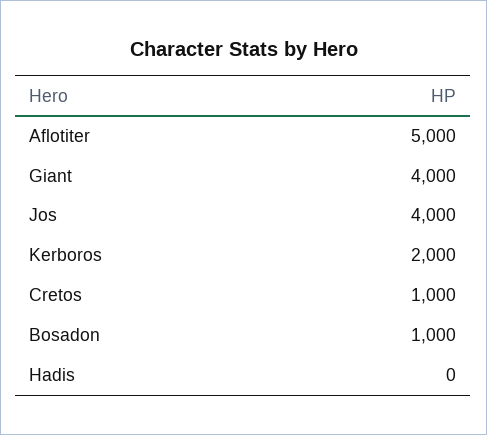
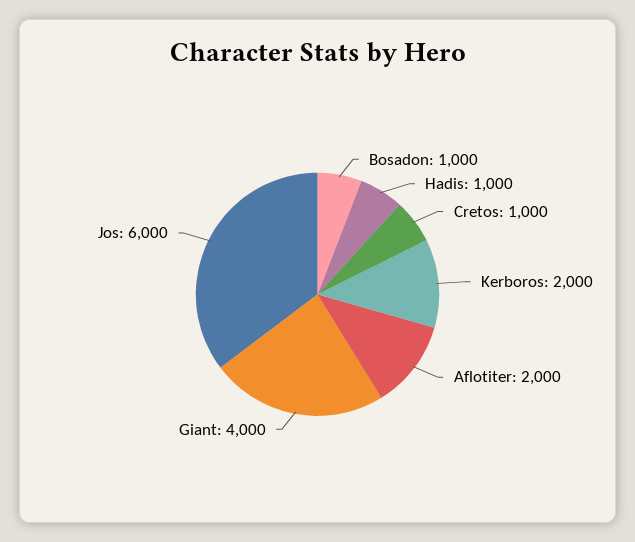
Aflotiter: 5000 -> 2000
Jos: 4000 -> 6000
Hadis: 0 -> 1000

